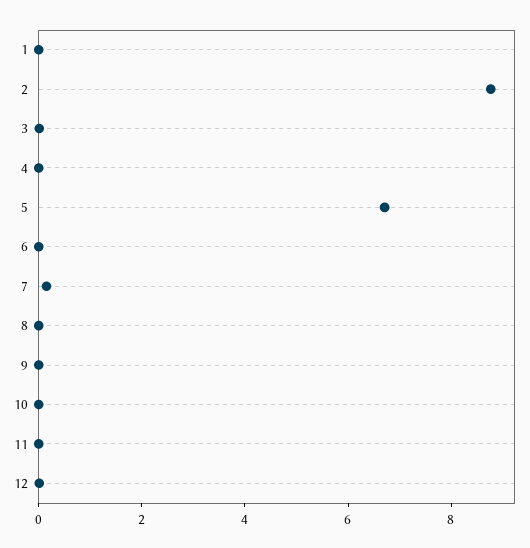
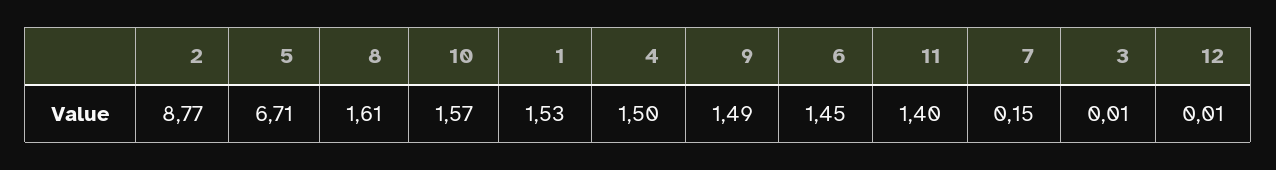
1: 0 -> 1.53
4: 0 -> 1.5
6: 0 -> 1.45
8: 0 -> 1.61
9: 0 -> 1.49
10: 0 -> 1.57
11: 0 -> 1.4

